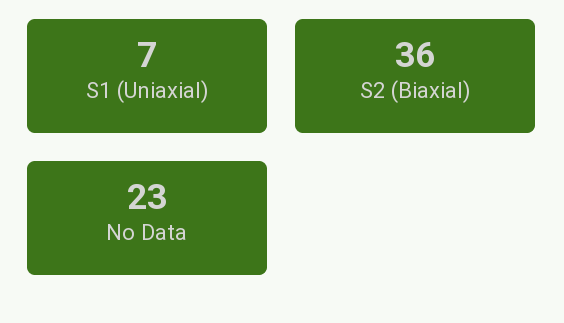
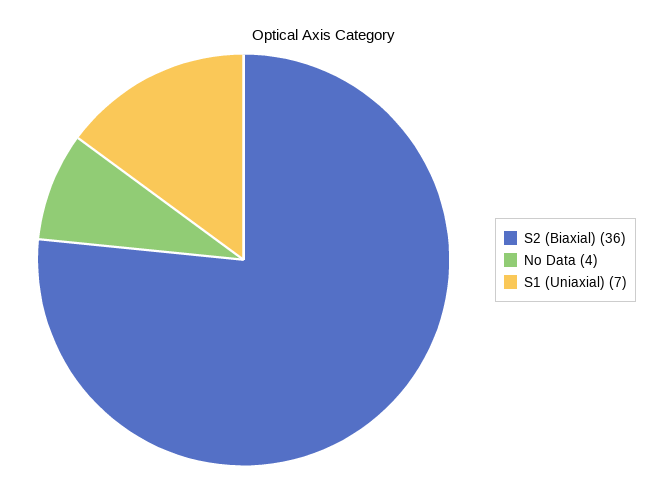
No Data: 23 -> 4

